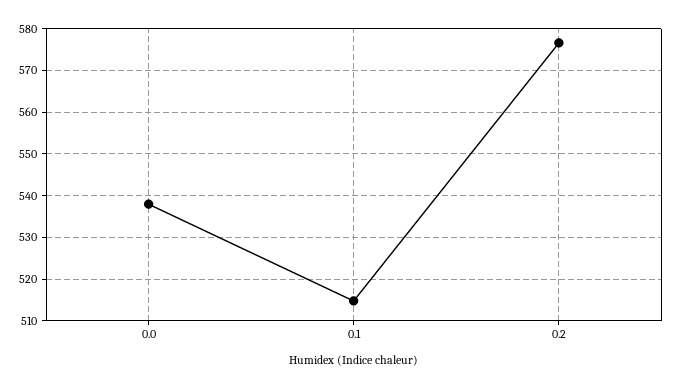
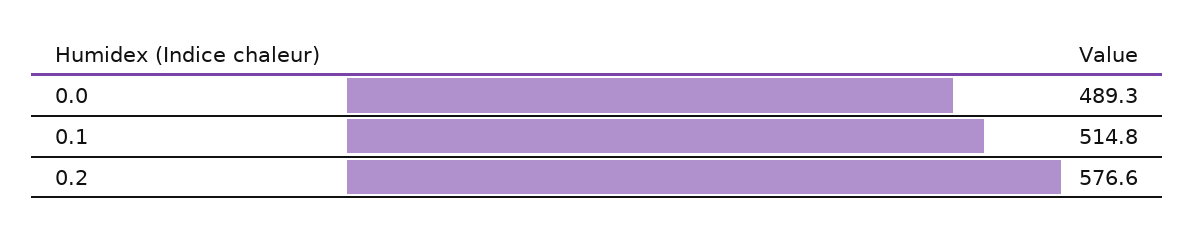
0.0: 538 -> 489.3

